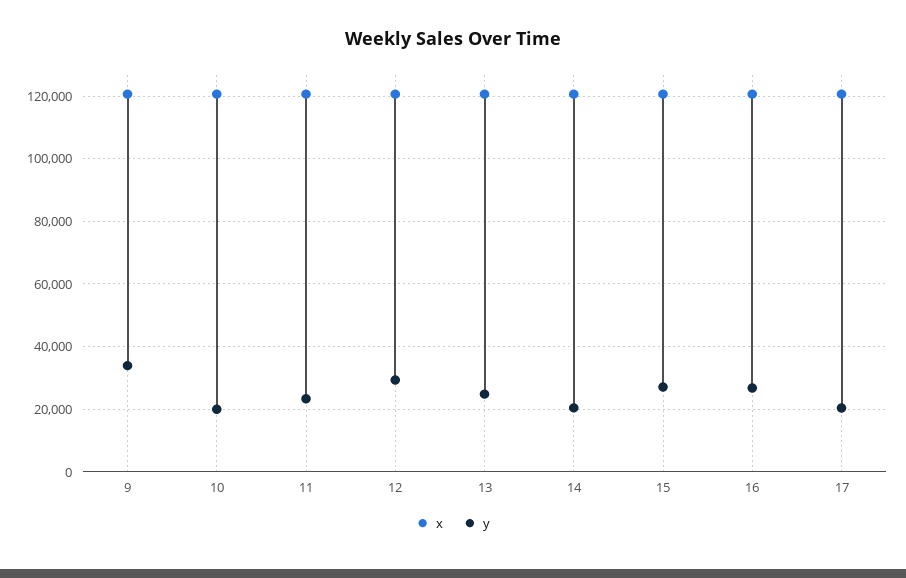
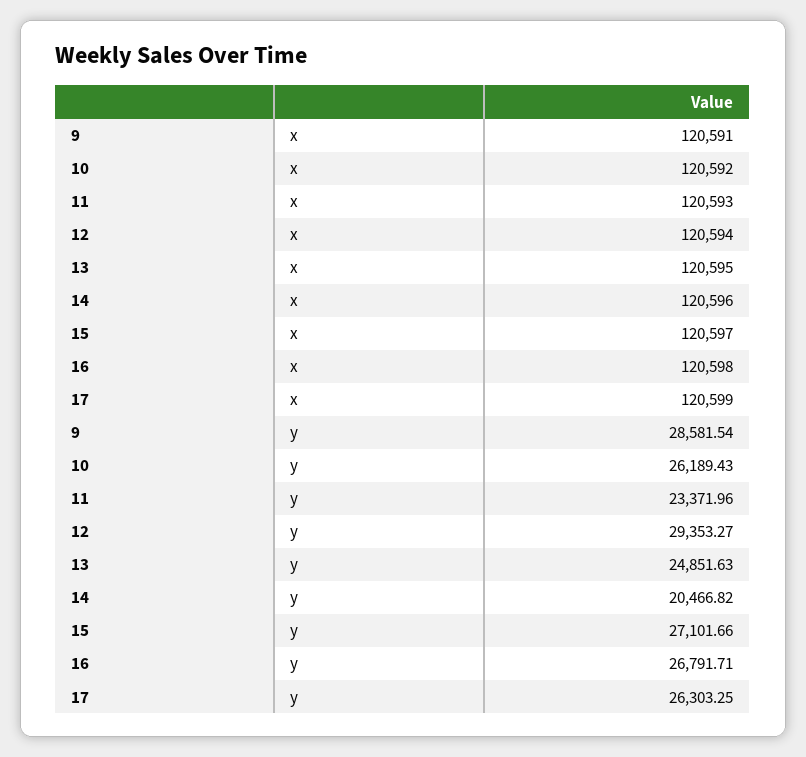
y, 9: 34000 -> 28581.54
y, 10: 20000 -> 26189.43
y, 17: 20000 -> 26303.25

